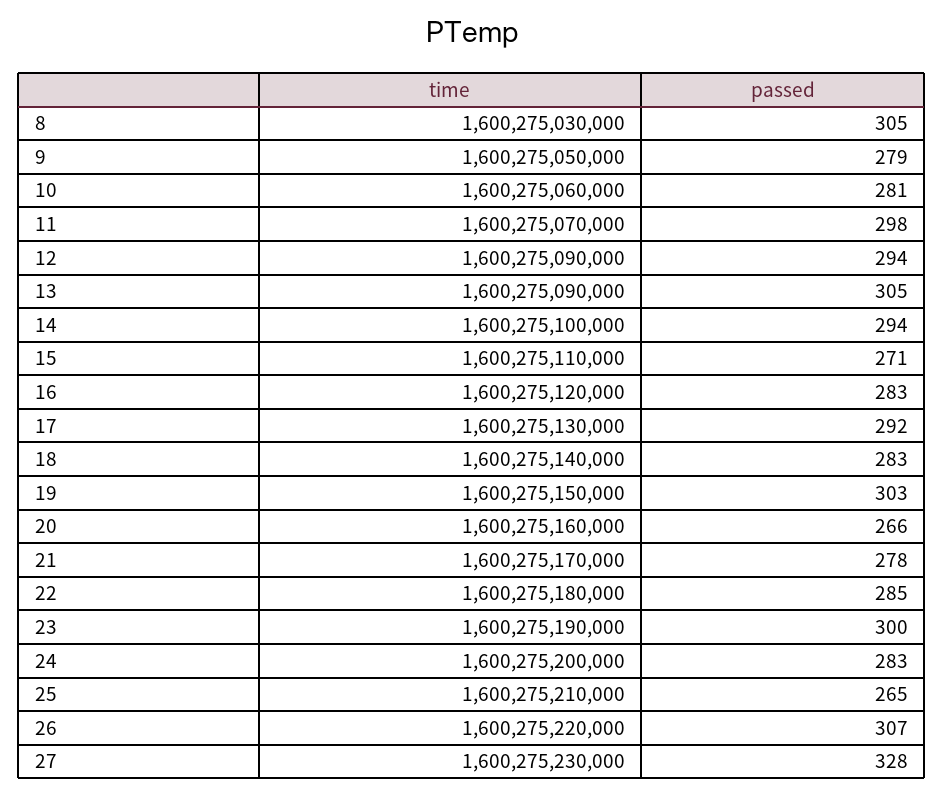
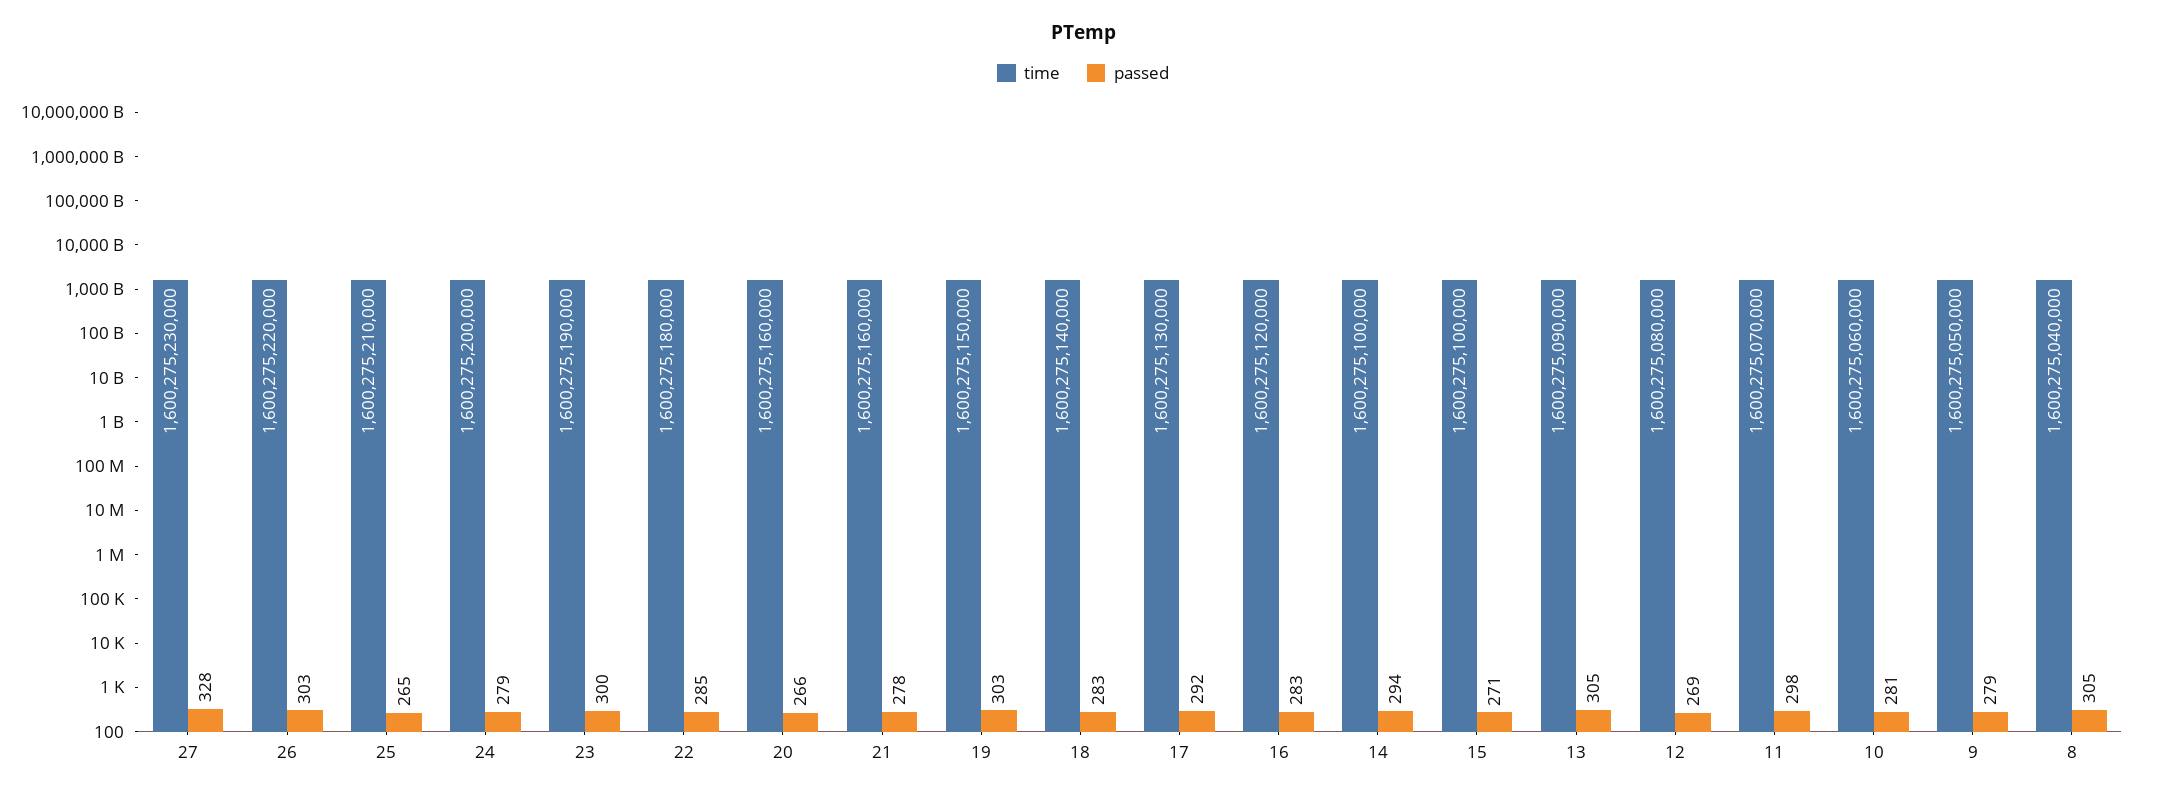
time, 8: 1600275030000 -> 1600275040000
time, 12: 1600275090000 -> 1600275080000
passed, 12: 294 -> 269
time, 15: 1600275110000 -> 1600275100000
time, 21: 1600275170000 -> 1600275160000
passed, 24: 283 -> 279
passed, 26: 307 -> 303

